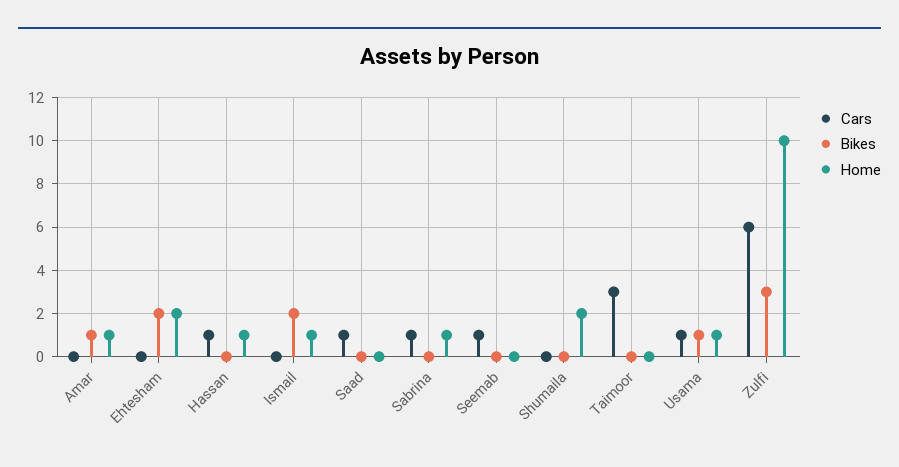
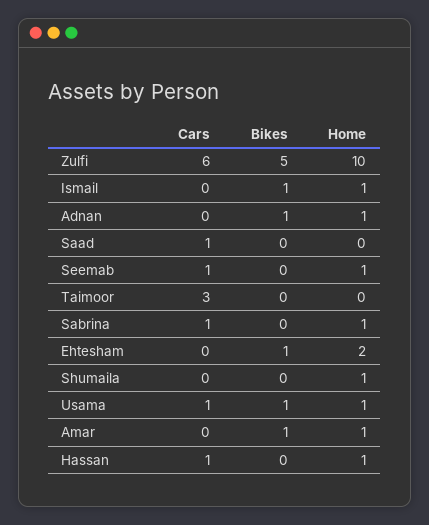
Bikes, Ehtesham: 2 -> 1
Bikes, Ismail: 2 -> 1
Home, Seemab: 0 -> 1
Home, Shumaila: 2 -> 1
Bikes, Zulfi: 3 -> 5
Cars, Adnan: none -> 0
Bikes, Adnan: none -> 1
Home, Adnan: none -> 1

